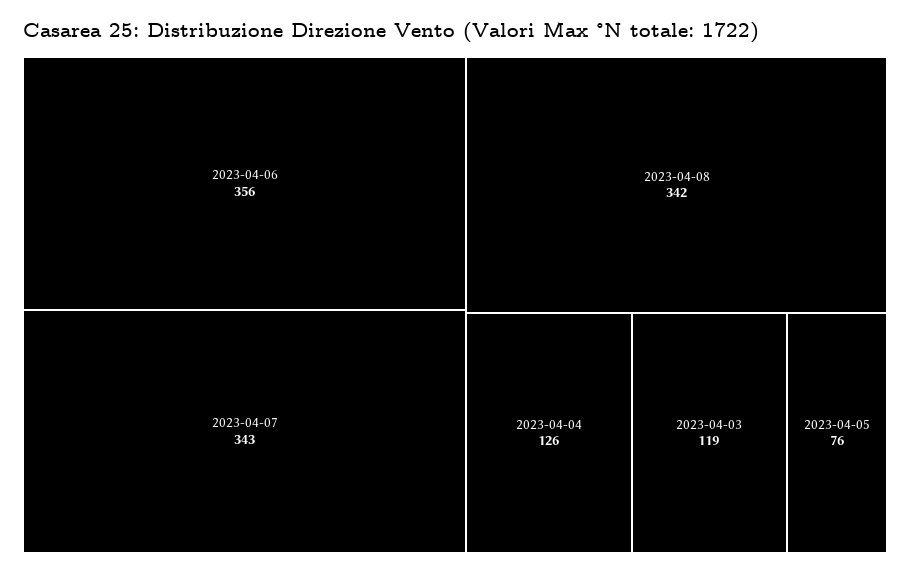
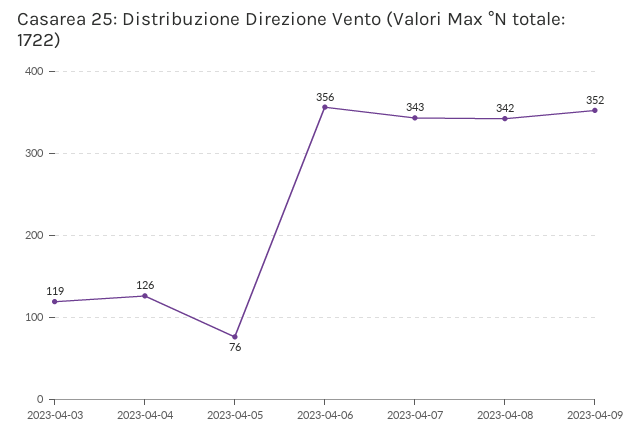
2023-04-09: none -> 352

